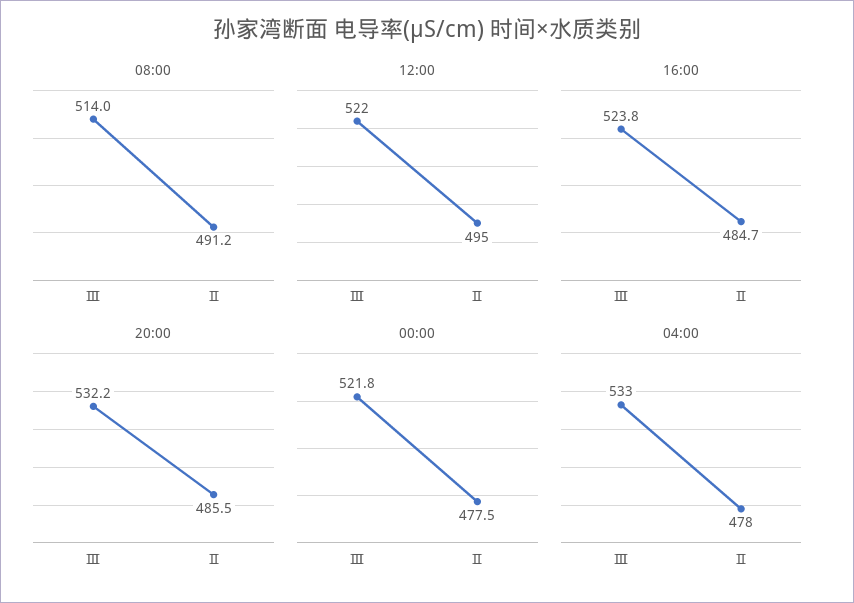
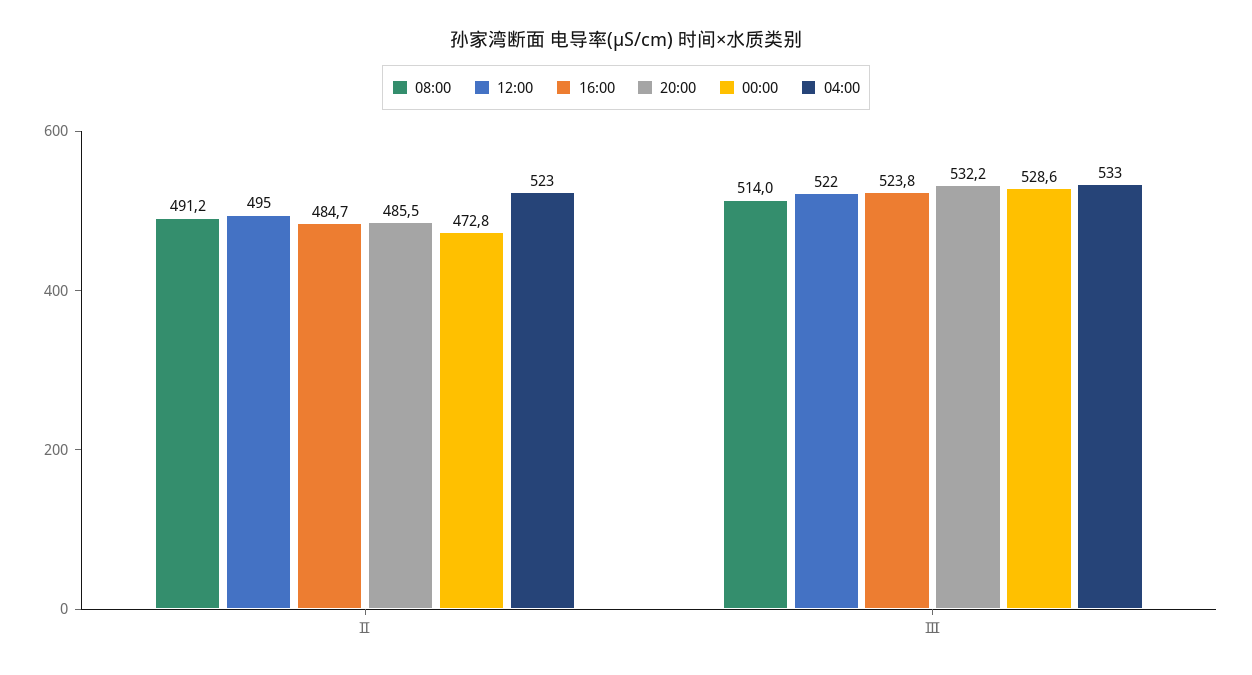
00:00, Ⅲ: 521.8 -> 528.6
00:00, Ⅱ: 477.5 -> 472.8
04:00, Ⅱ: 478 -> 523

